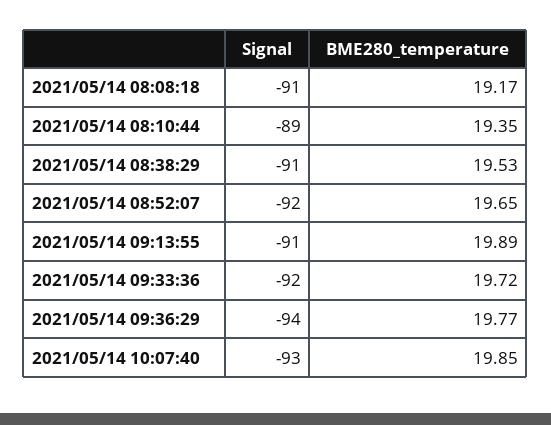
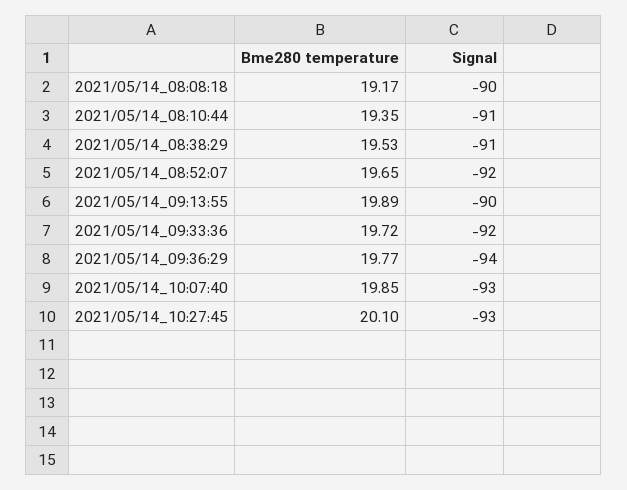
Signal, 2021/05/14 08:08:18: -91 -> -90
Signal, 2021/05/14 08:10:44: -89 -> -91
Signal, 2021/05/14 09:13:55: -91 -> -90
BME280_temperature, 2021/05/14_10:27:45: none -> 20.1
Signal, 2021/05/14_10:27:45: none -> -93

